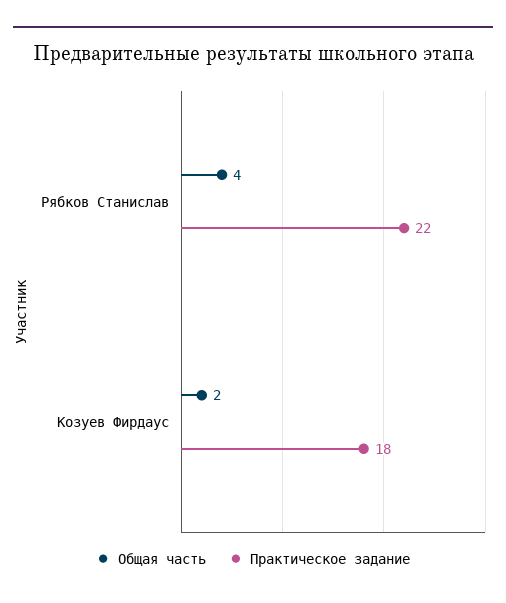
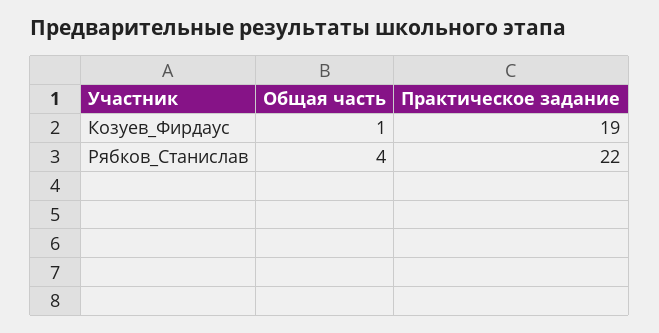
Общая часть, Козуев Фирдаус: 2 -> 1
Практическое задание, Козуев Фирдаус: 18 -> 19

